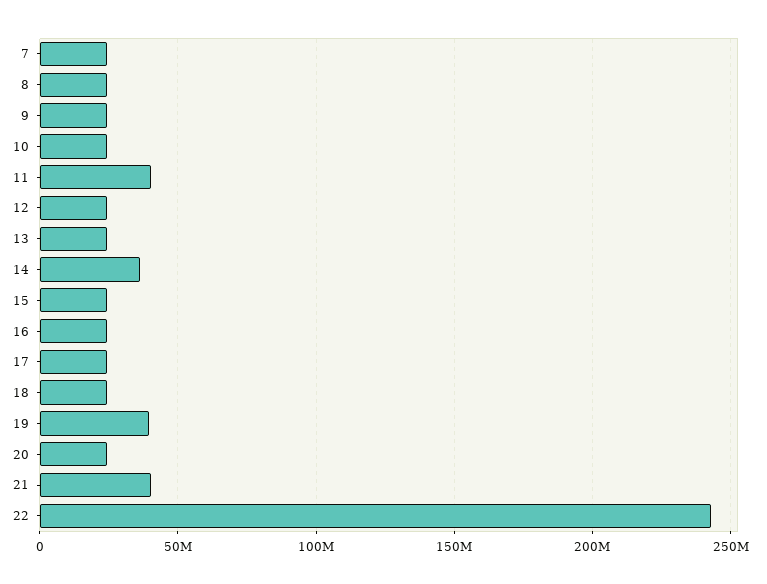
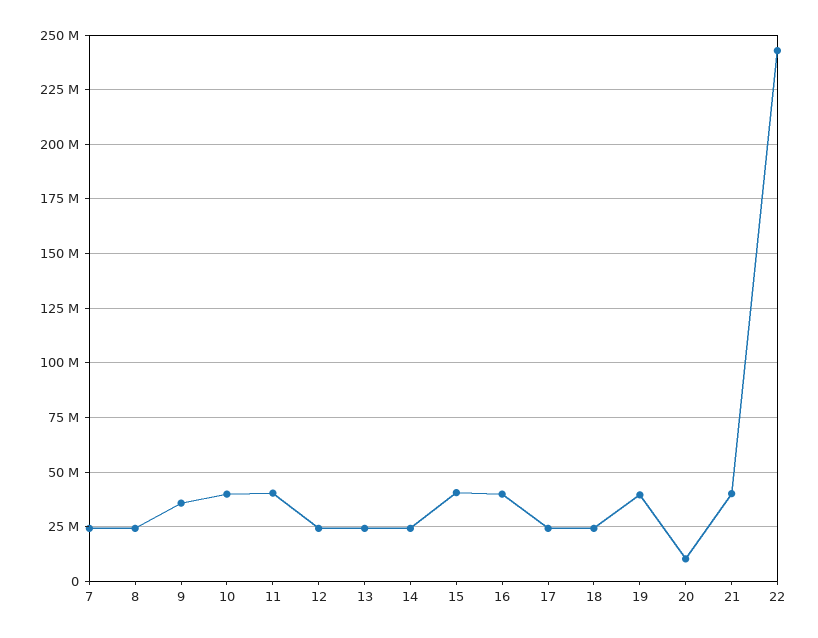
9: 25000000 -> 35000000
10: 25000000 -> 40000000
14: 35000000 -> 25000000
15: 25000000 -> 40000000
16: 25000000 -> 40000000
20: 25000000 -> 10000000

